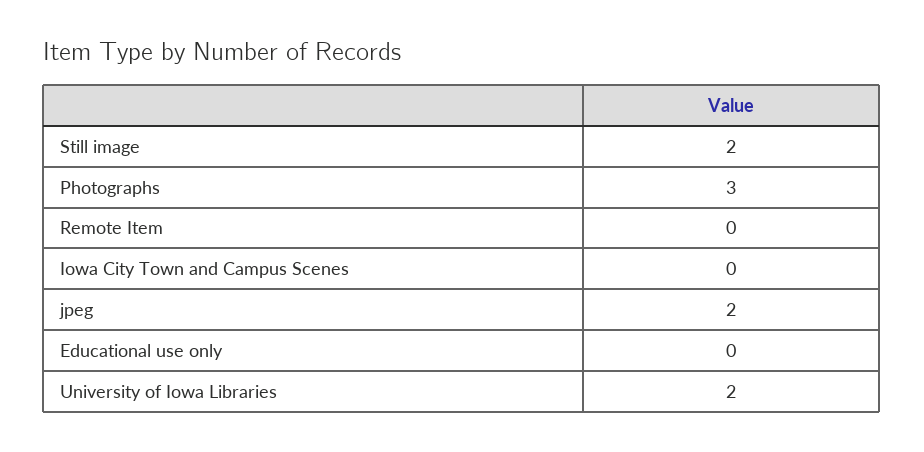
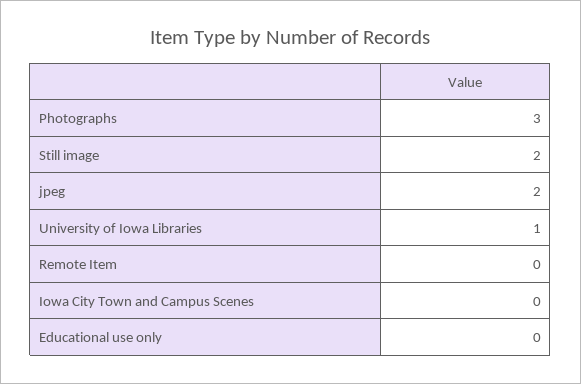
University of Iowa Libraries: 2 -> 1

